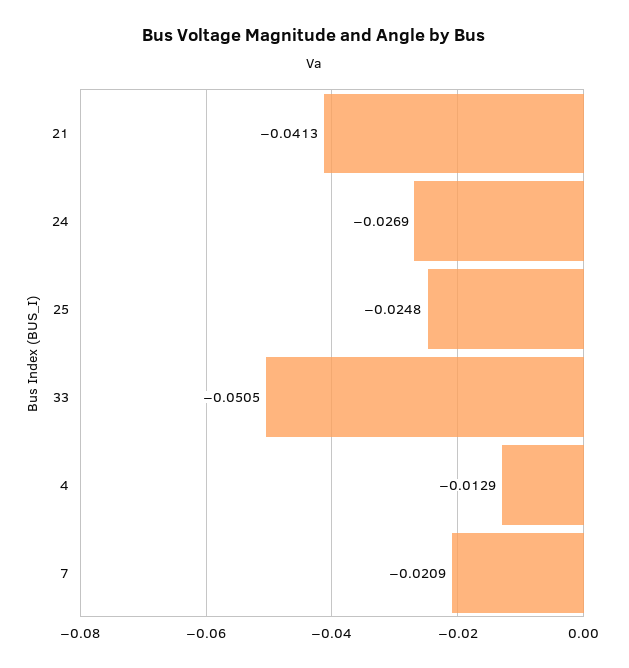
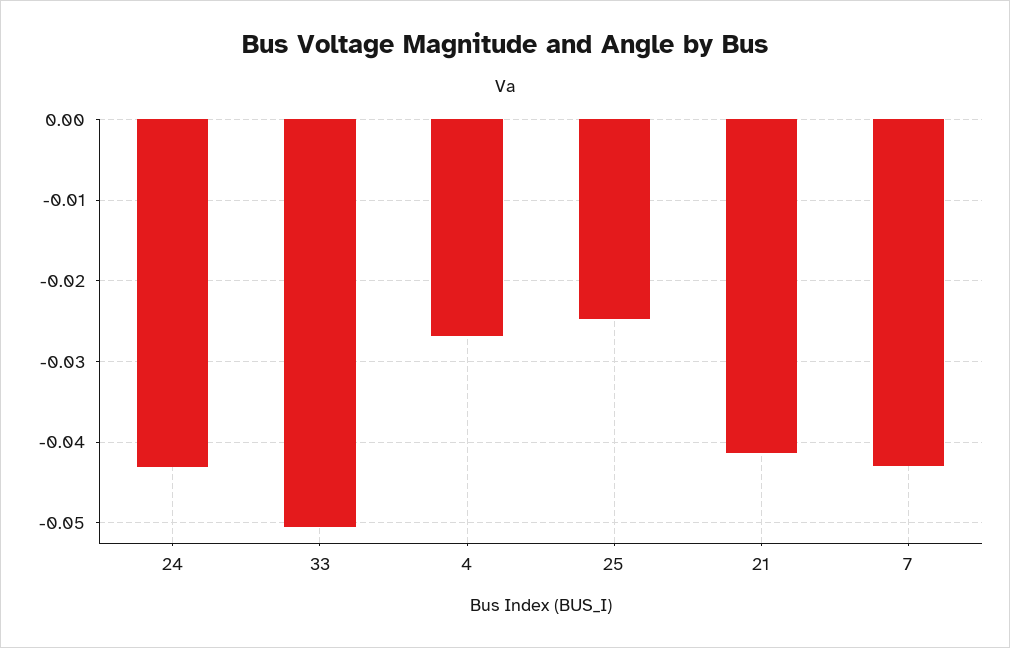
24: -0.0269 -> -0.043
4: -0.0129 -> -0.027
7: -0.0209 -> -0.043

